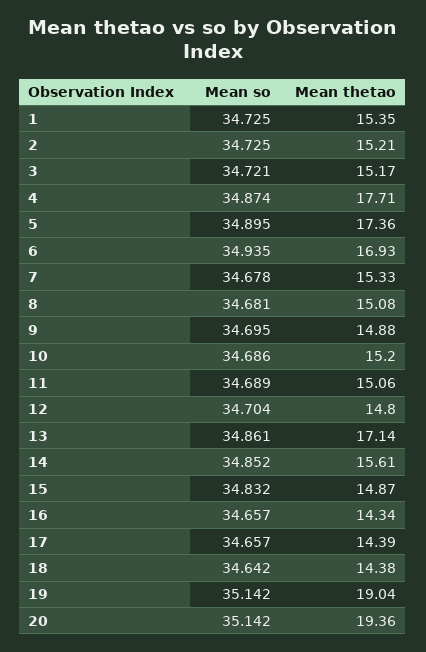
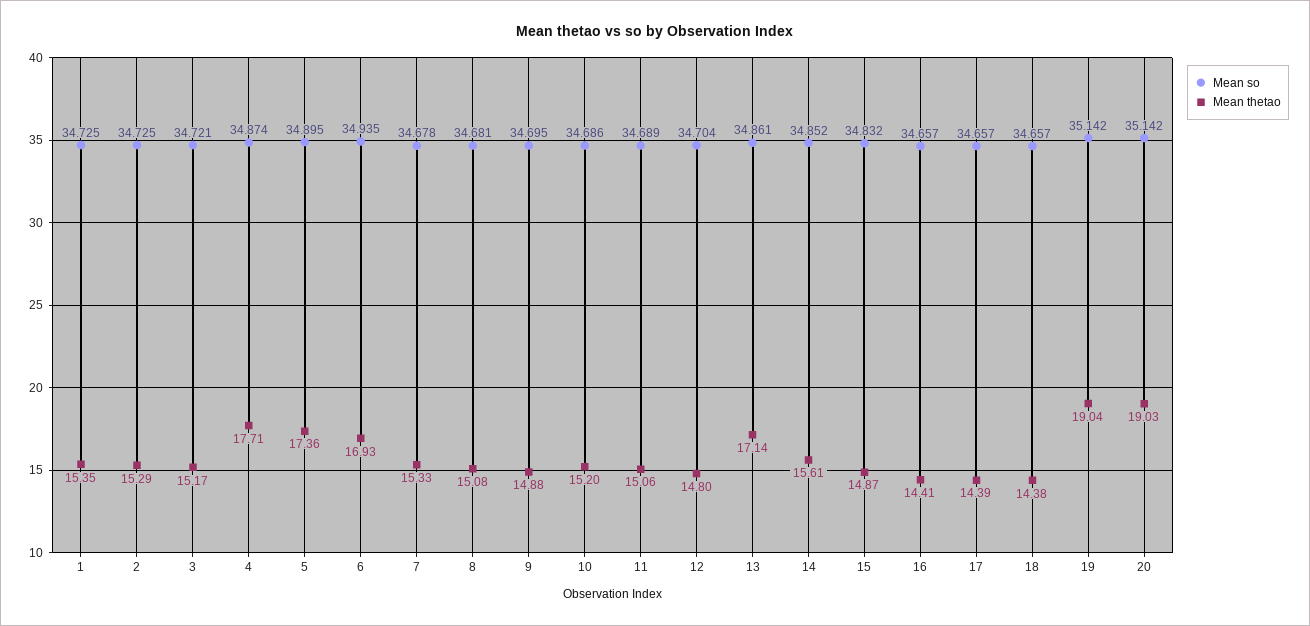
Mean thetao, 2: 15.21 -> 15.29
Mean thetao, 16: 14.34 -> 14.41
Mean so, 18: 34.642 -> 34.657
Mean thetao, 20: 19.36 -> 19.03

